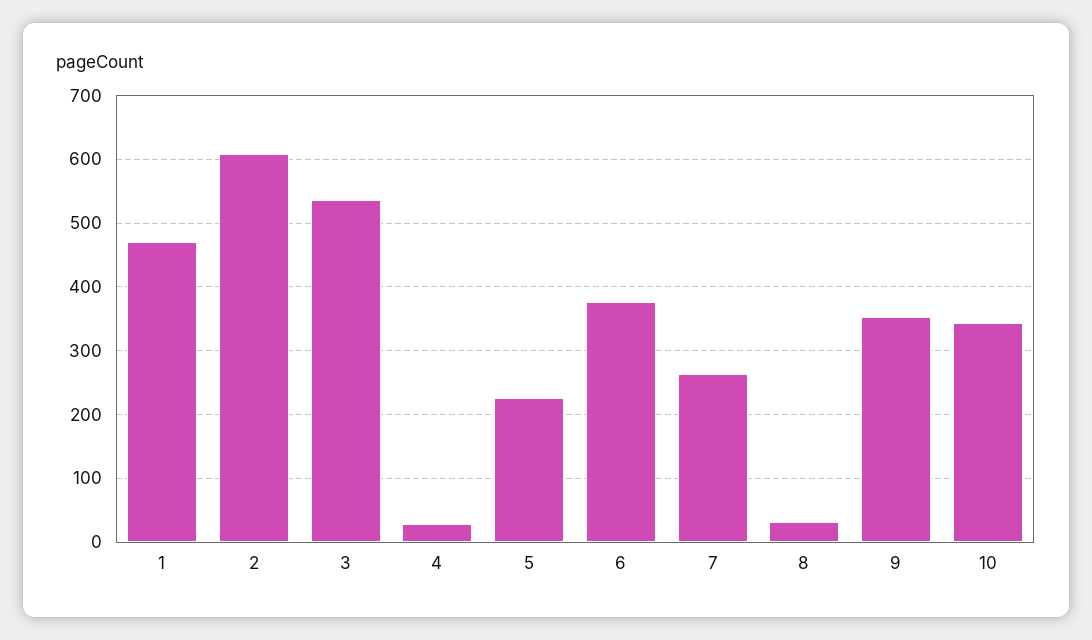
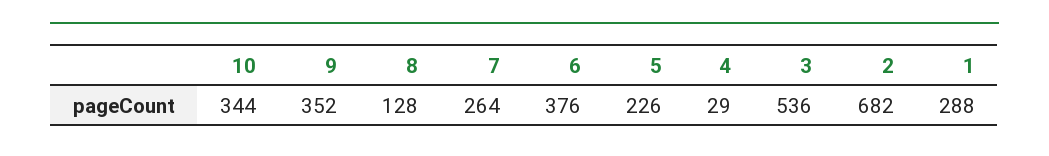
1: 470 -> 288
2: 610 -> 682
8: 30 -> 128

